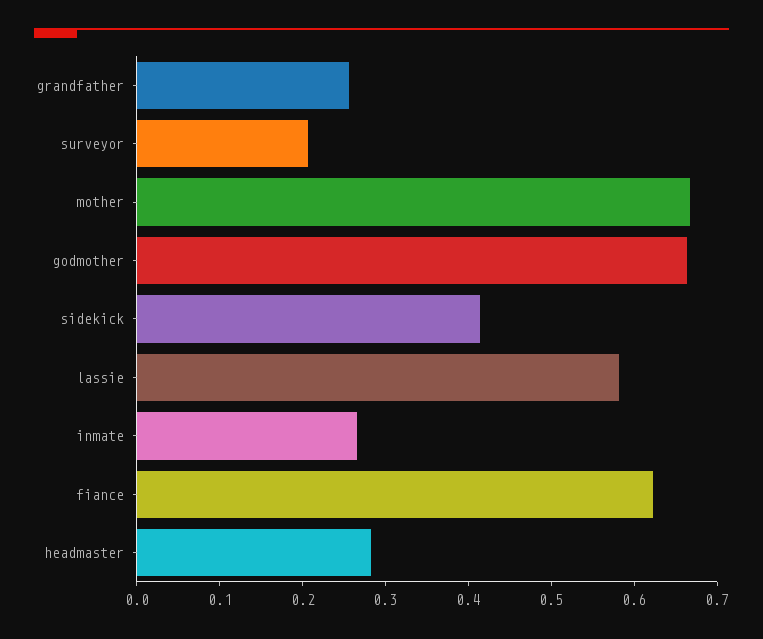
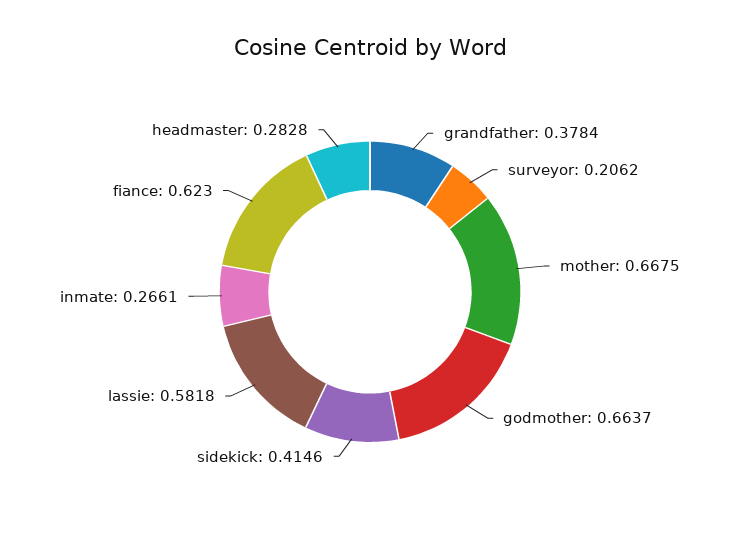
grandfather: 0.26 -> 0.3784

